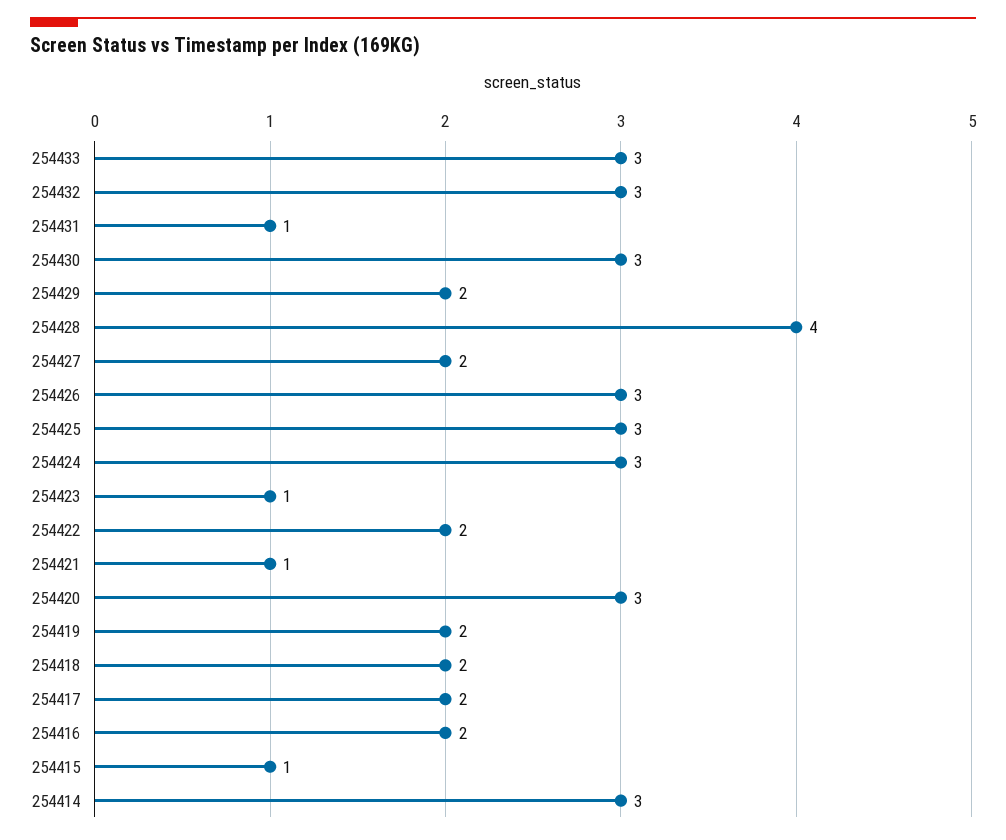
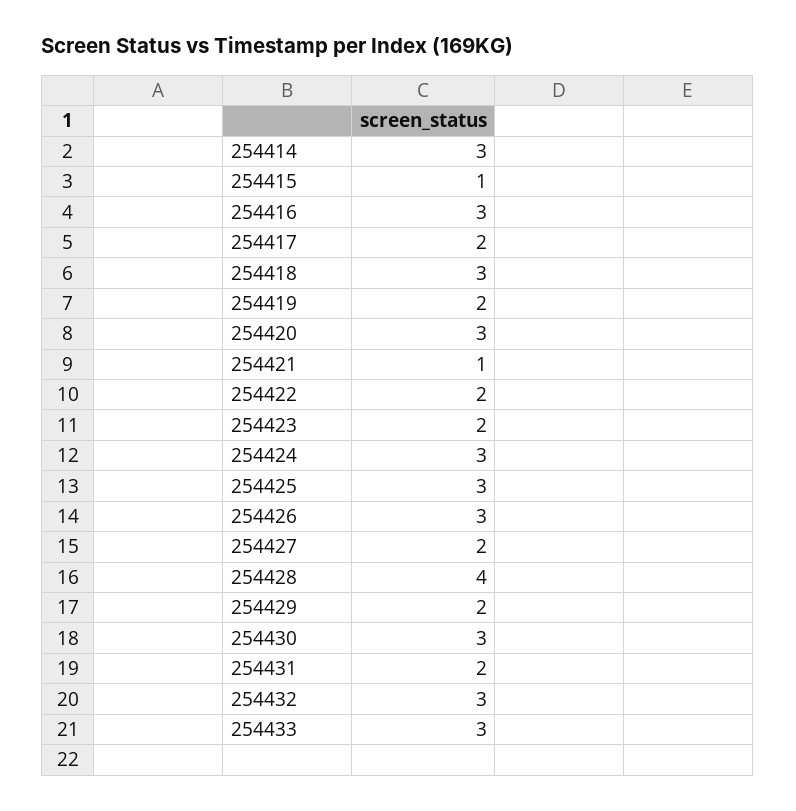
254431: 1 -> 2
254423: 1 -> 2
254418: 2 -> 3
254416: 2 -> 3

